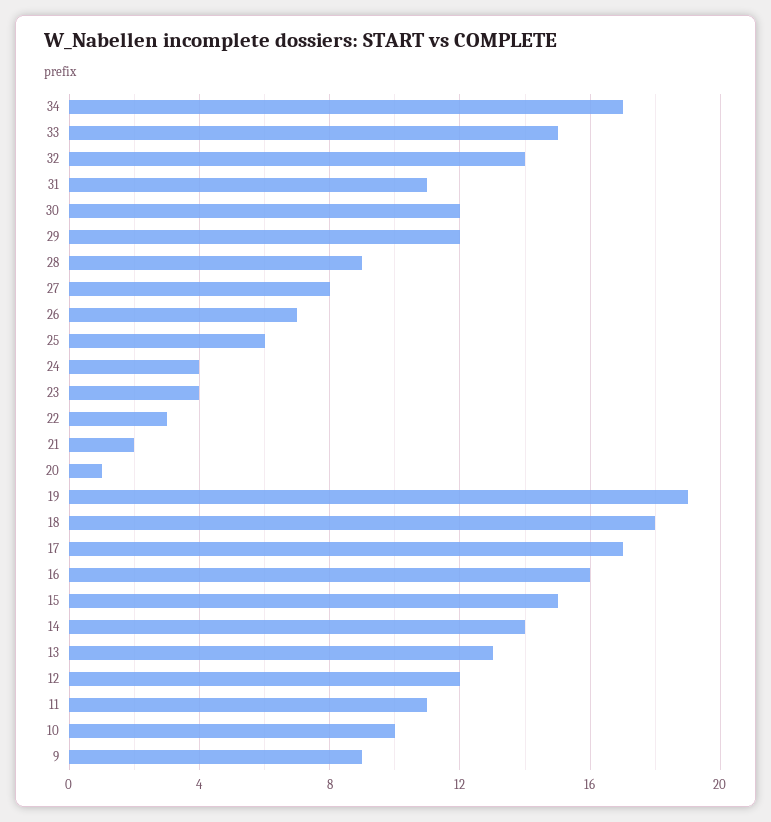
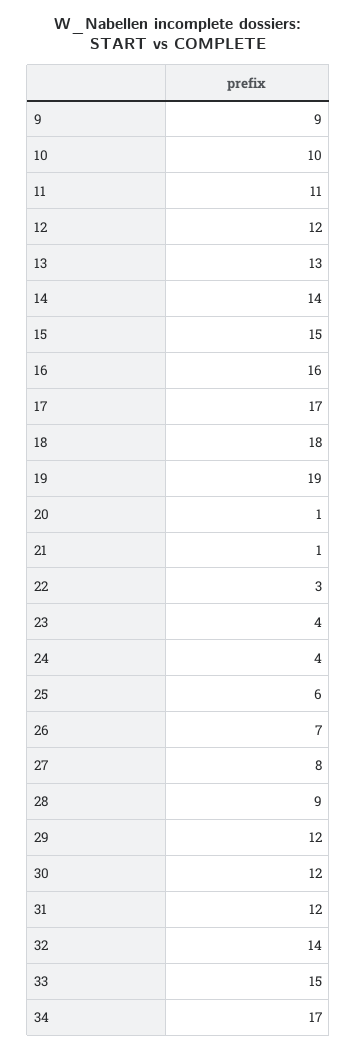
31: 11 -> 12
21: 2 -> 1

